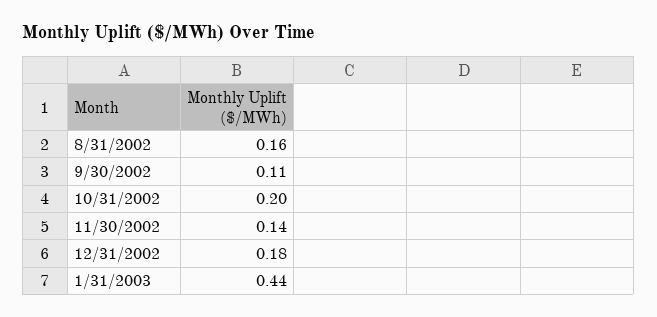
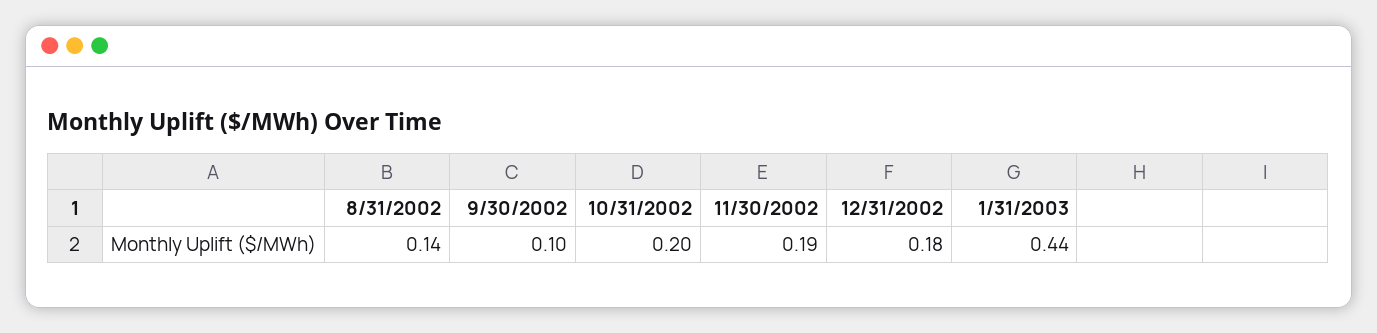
8/31/2002: 0.16 -> 0.14
9/30/2002: 0.11 -> 0.1
11/30/2002: 0.14 -> 0.19

